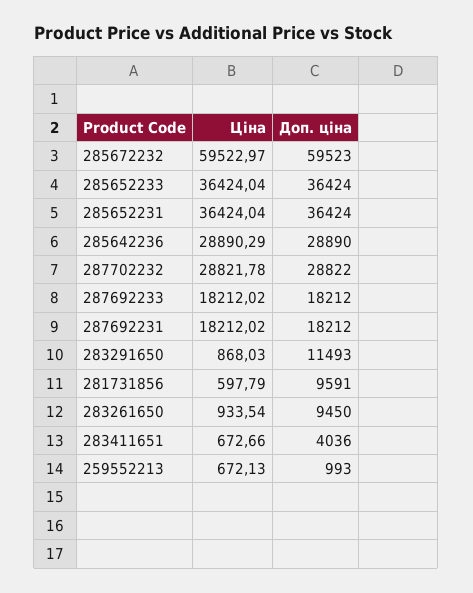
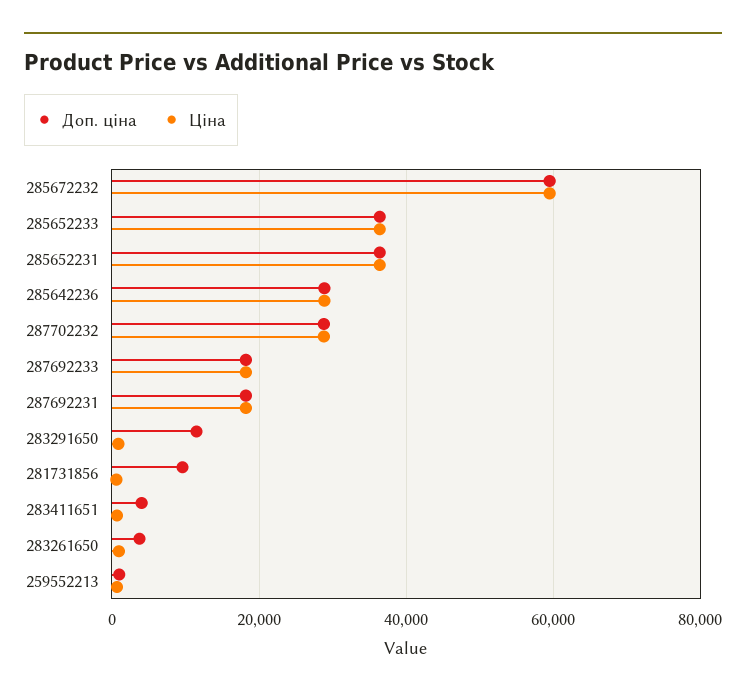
Доп. ціна, 283261650: 9450 -> 4000

